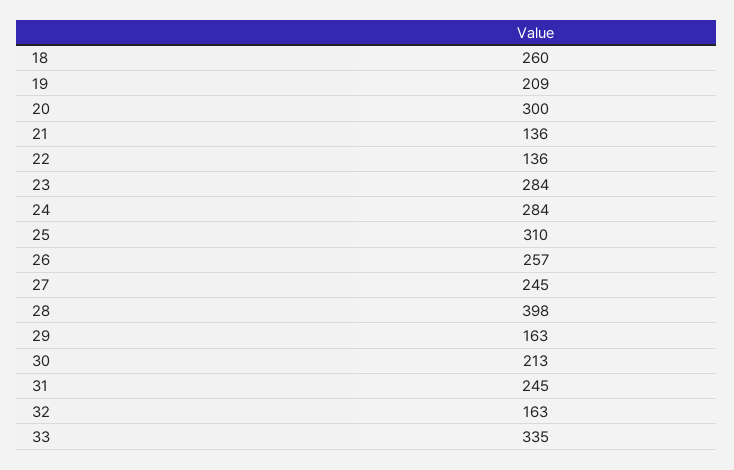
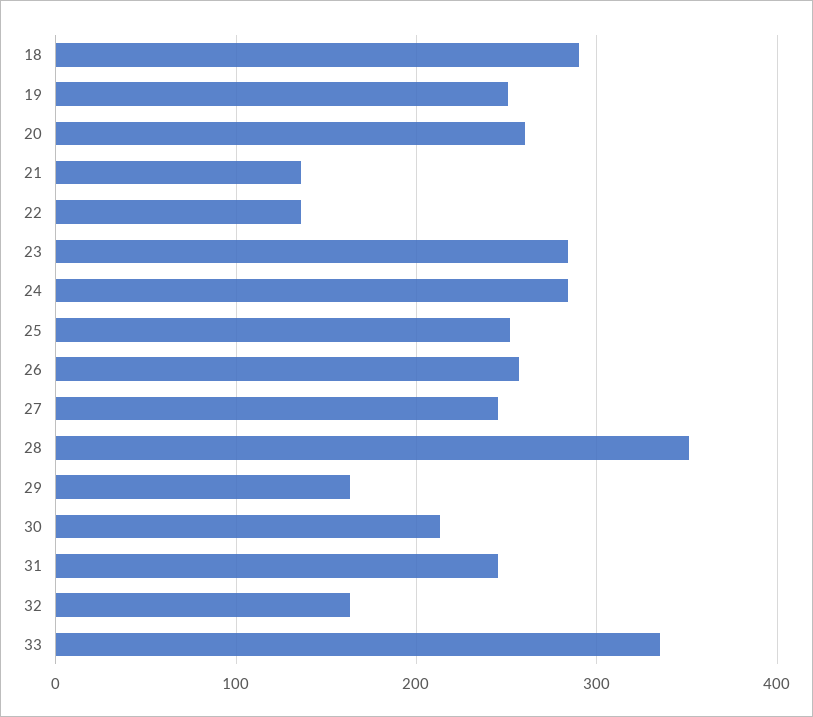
18: 260 -> 290
19: 209 -> 250
20: 300 -> 260
25: 310 -> 250
28: 398 -> 350

